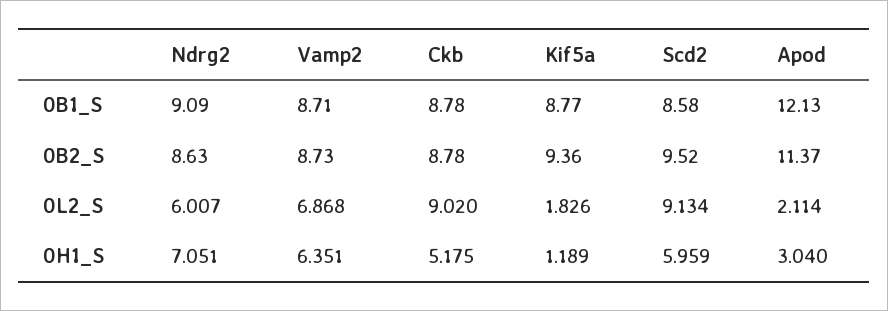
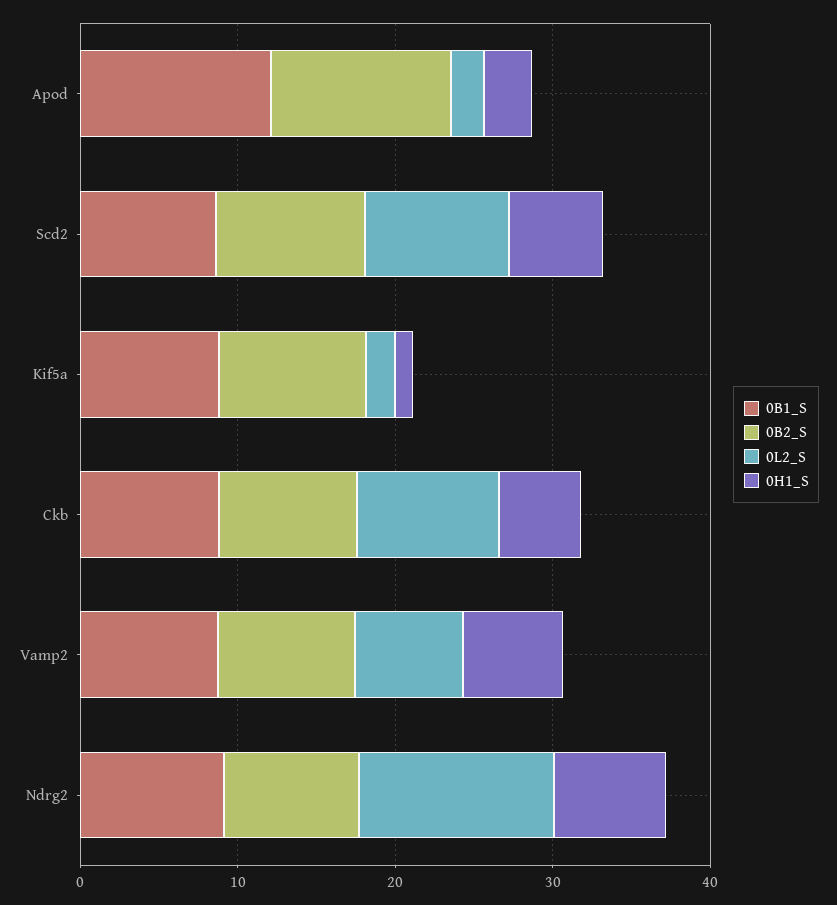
0L2_S, Ndrg2: 6.007 -> 12

